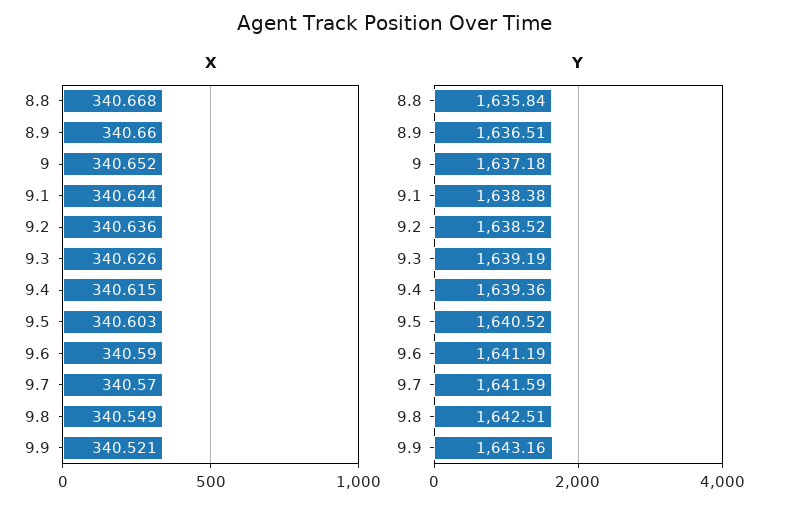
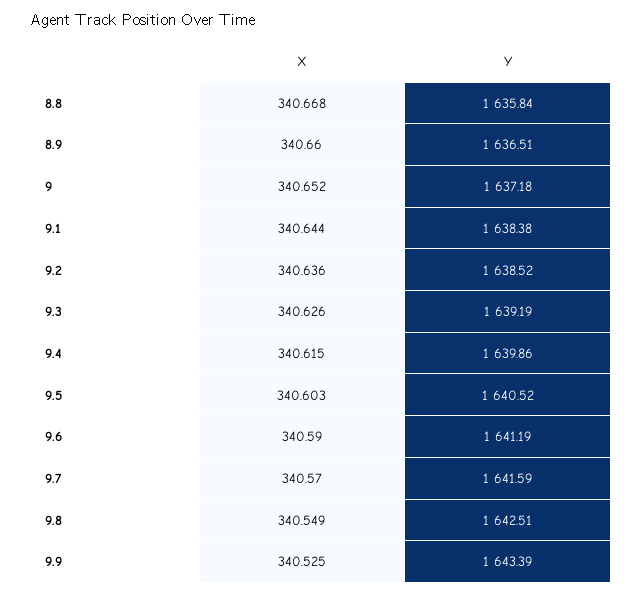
X, 9.9: 340.521 -> 340.525
Y, 9.4: 1639.36 -> 1639.86
Y, 9.9: 1643.16 -> 1643.39

